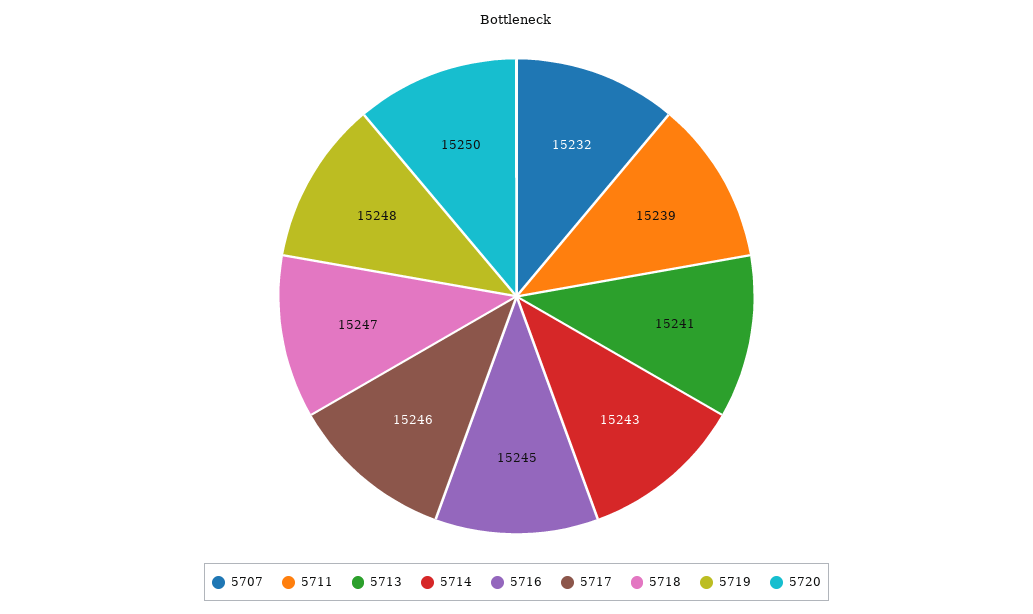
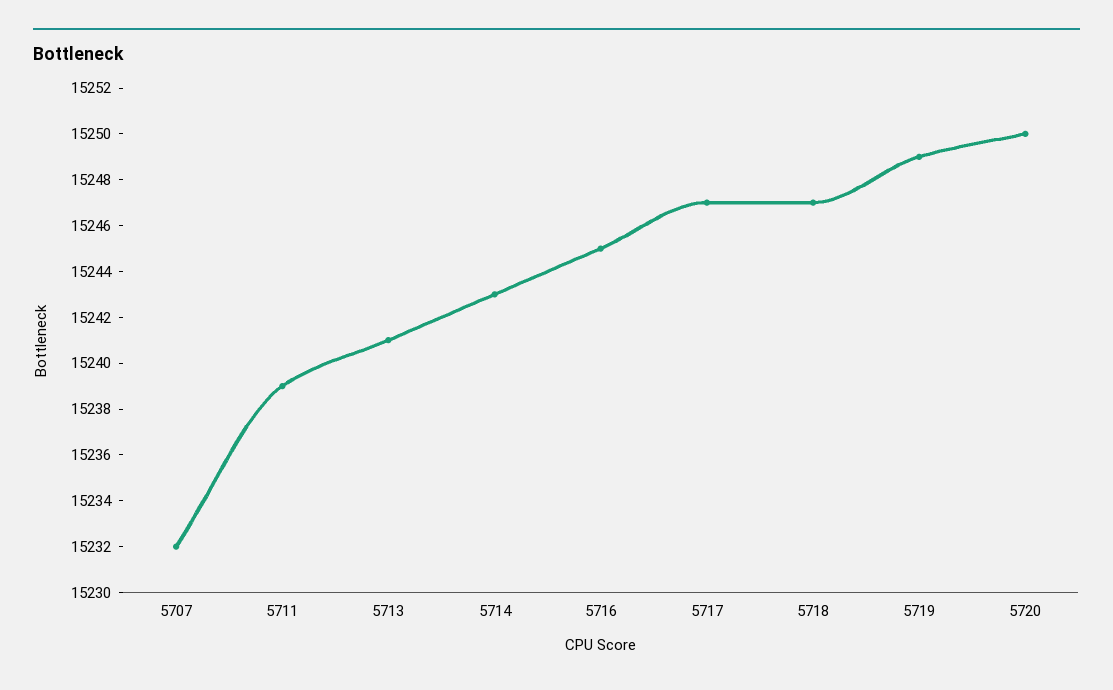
5717: 15246 -> 15247
5719: 15248 -> 15249

